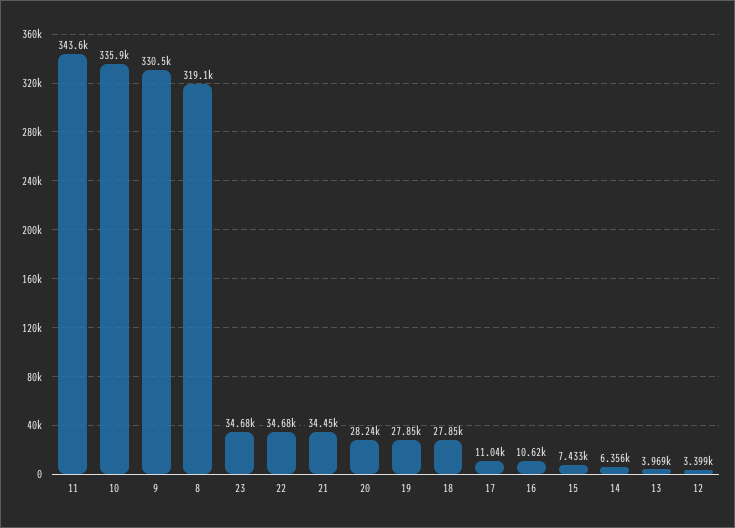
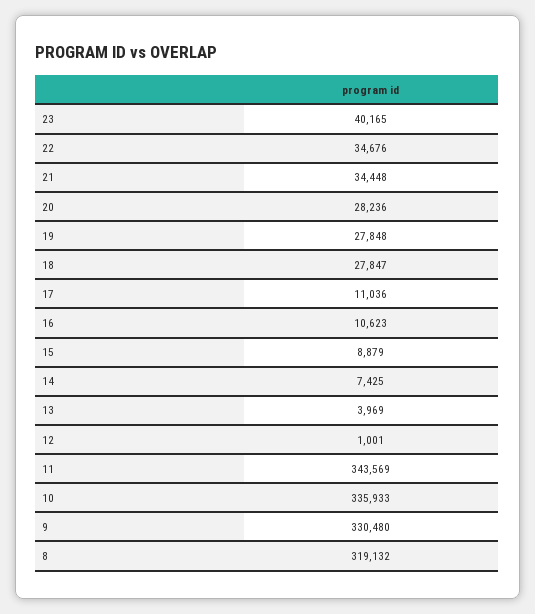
23: 34680 -> 40165
15: 7433 -> 8879
14: 6356 -> 7425
12: 3399 -> 1001

